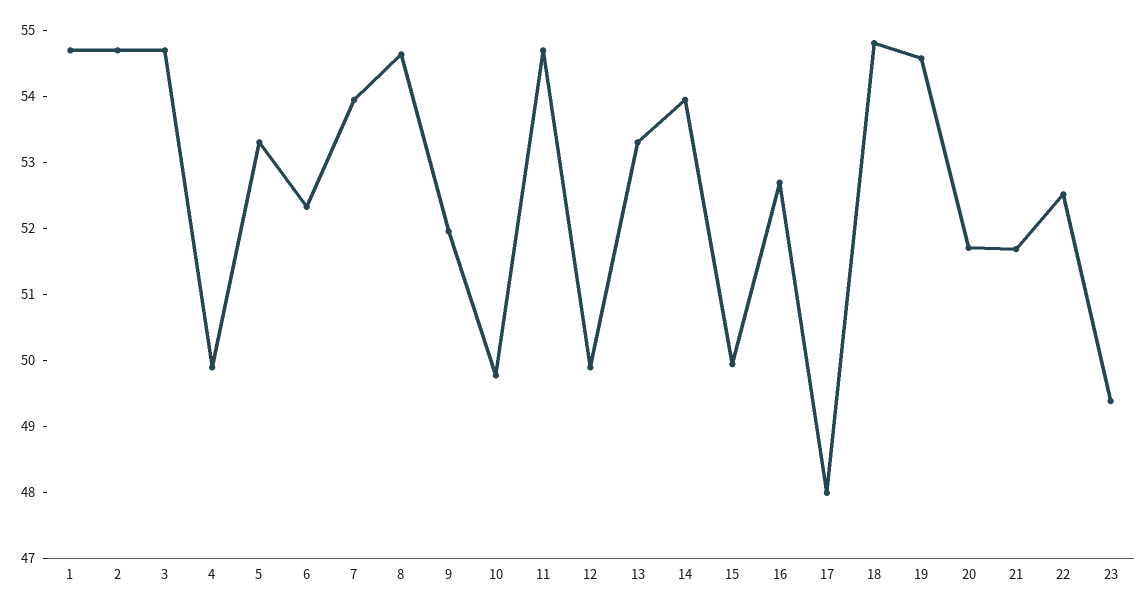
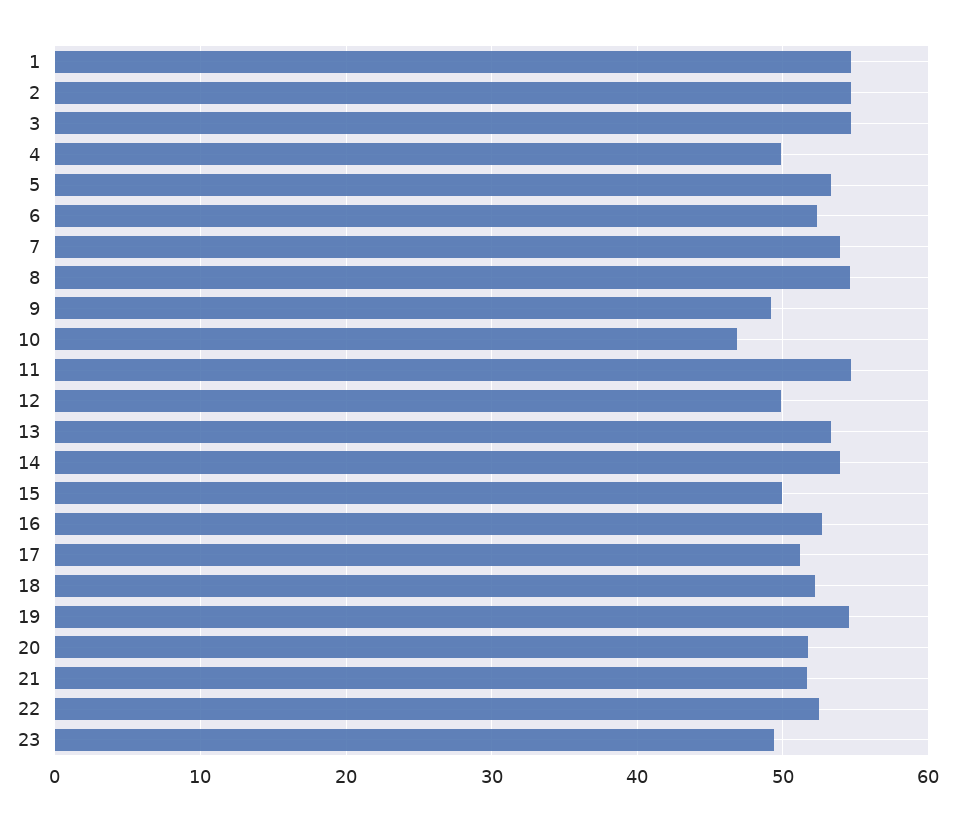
9: 52 -> 49
10: 49.8 -> 47
17: 48 -> 51
18: 54.8 -> 52

